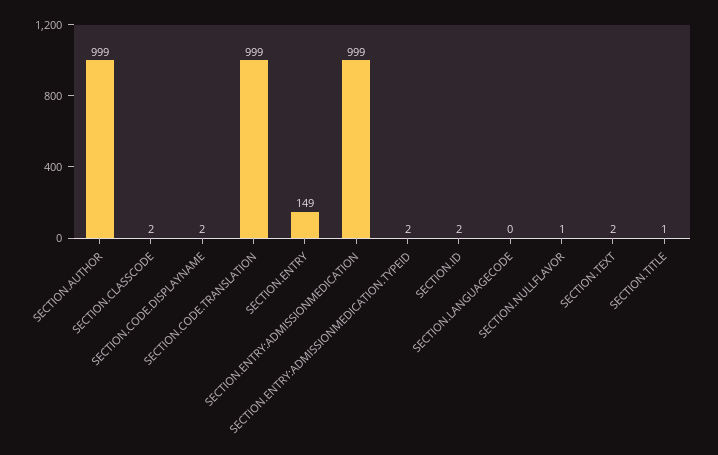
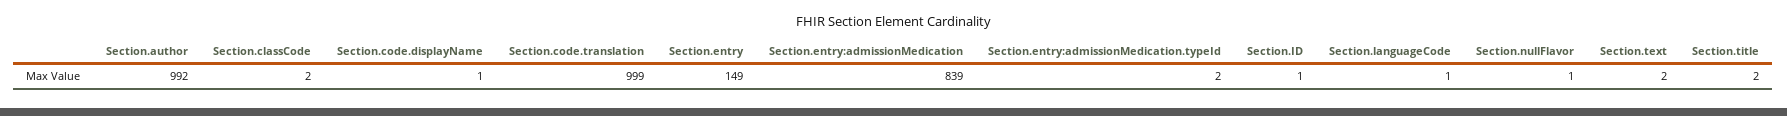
SECTION.AUTHOR: 999 -> 992
SECTION.CODE.DISPLAYNAME: 2 -> 1
SECTION.ENTRY:ADMISSIONMEDICATION: 999 -> 839
SECTION.ID: 2 -> 1
SECTION.LANGUAGECODE: 0 -> 1
SECTION.TITLE: 1 -> 2

